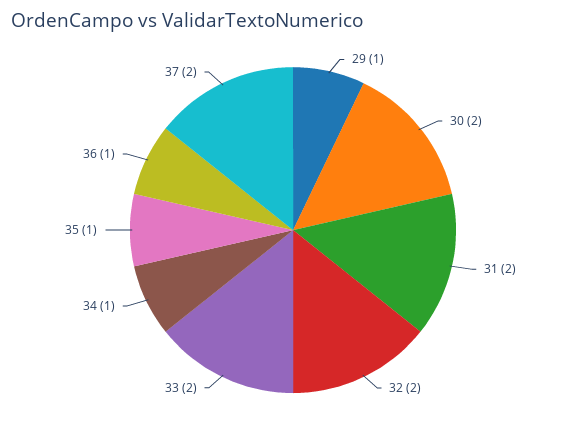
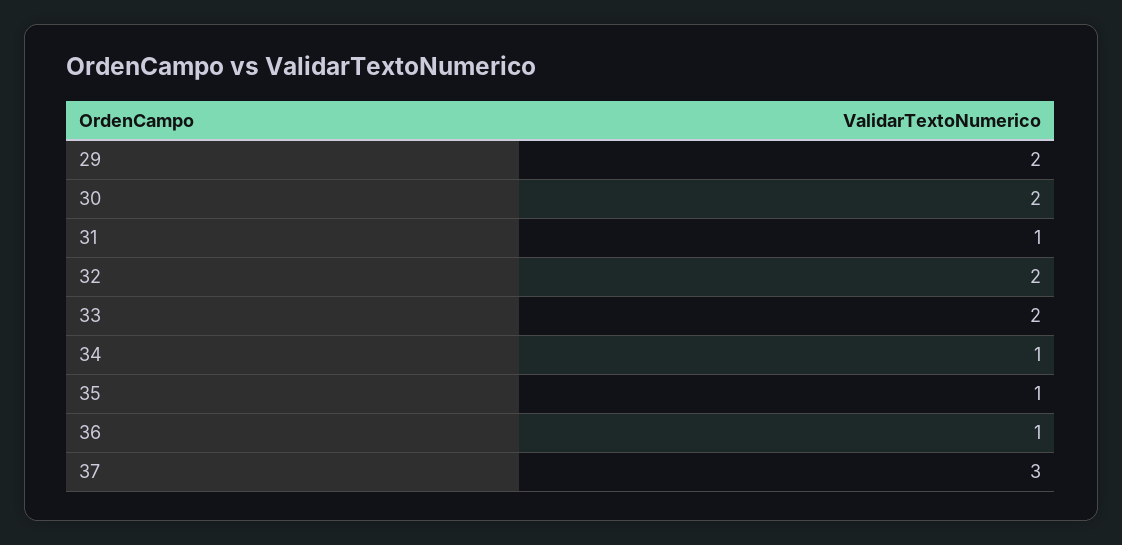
29: 1 -> 2
31: 2 -> 1
37: 2 -> 3

